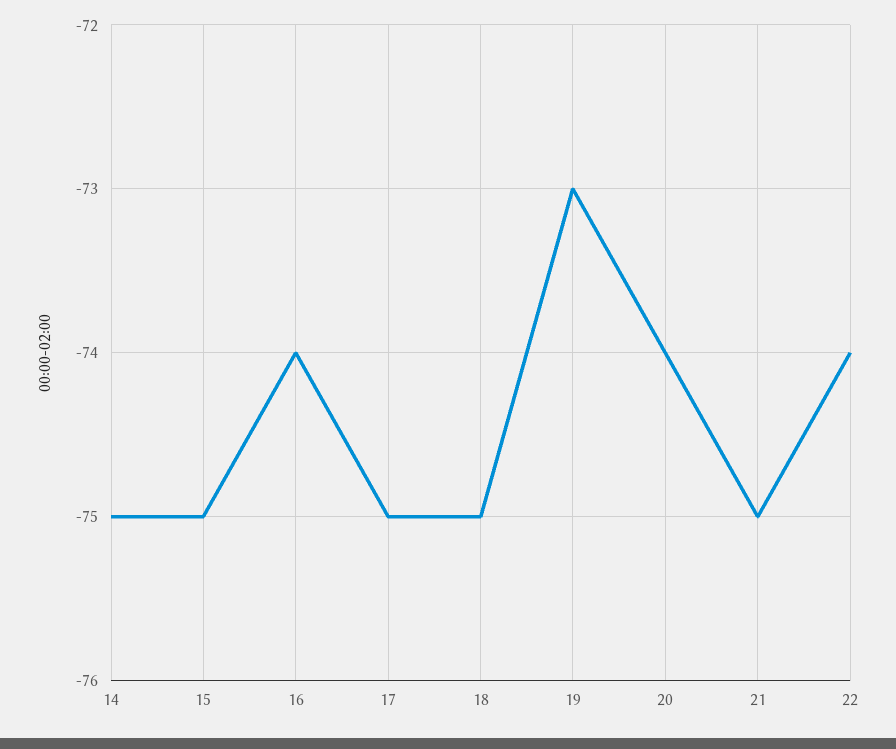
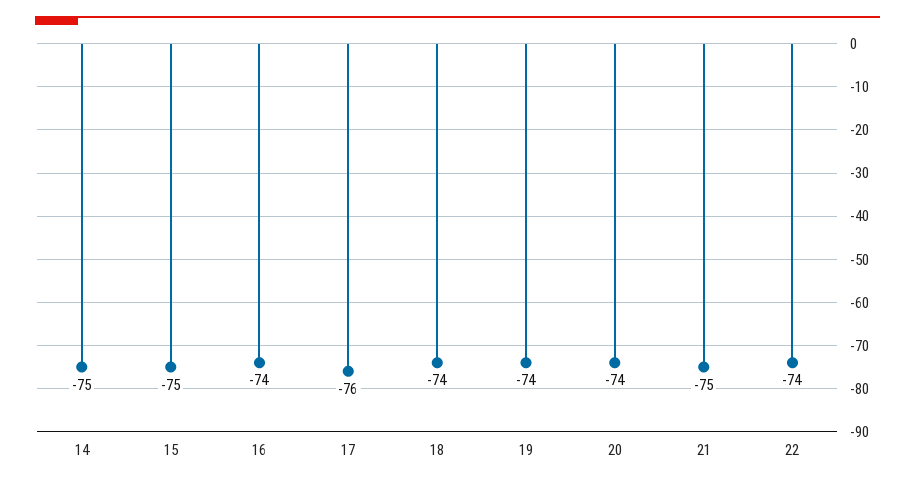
17: -75 -> -76
18: -75 -> -74
19: -73 -> -74

